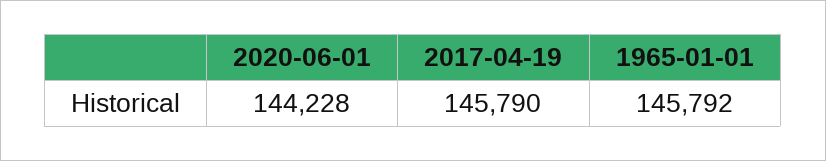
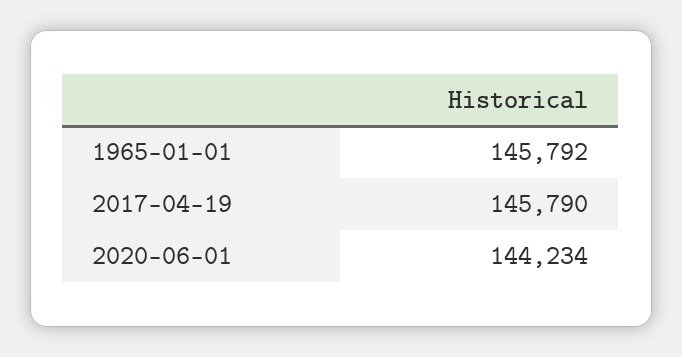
2020-06-01: 144228 -> 144234

